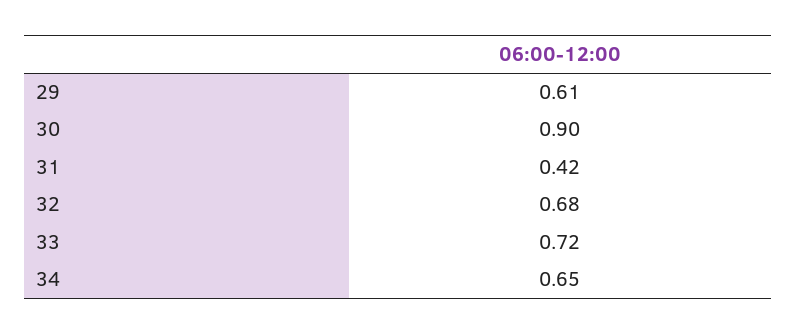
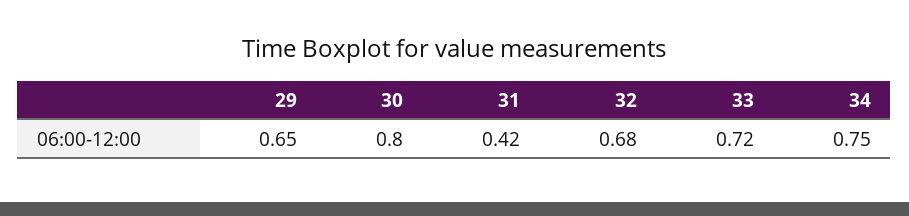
29: 0.61 -> 0.65
30: 0.9 -> 0.8
34: 0.65 -> 0.75

